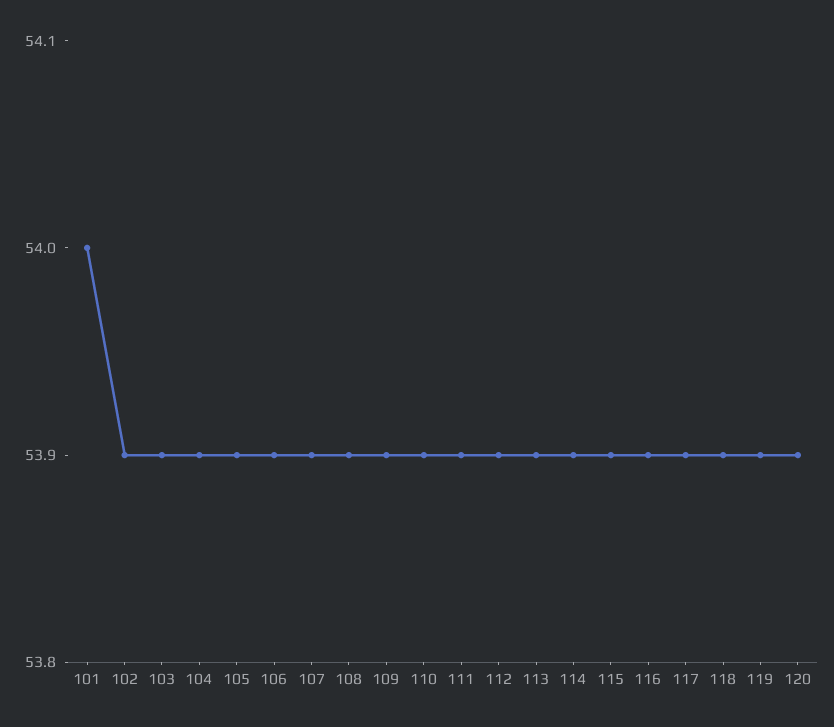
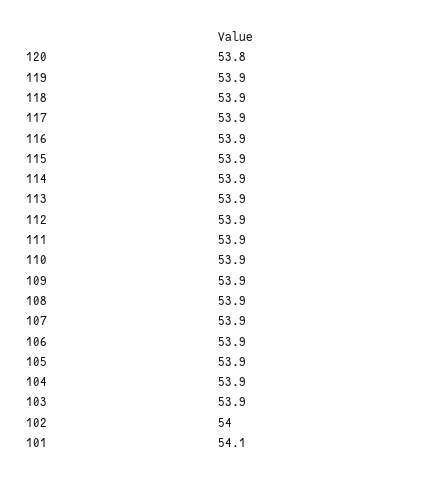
101: 54 -> 54.1
102: 53.9 -> 54
120: 53.9 -> 53.8

